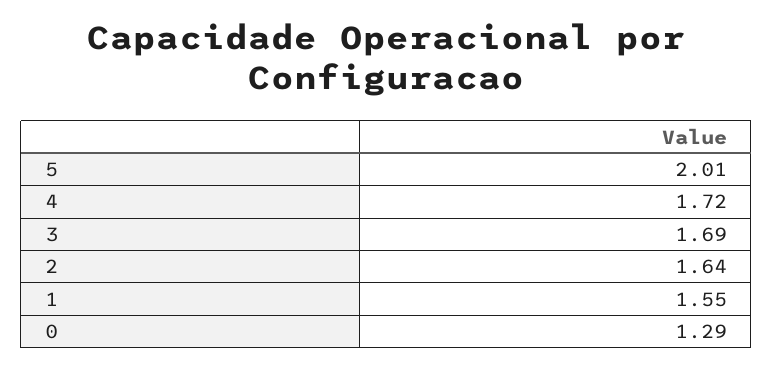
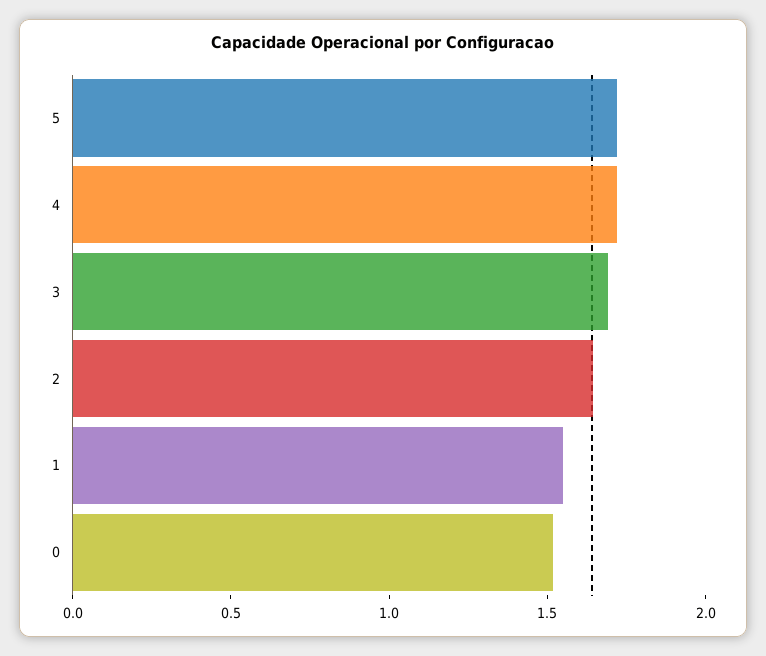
5: 2.01 -> 1.7
0: 1.29 -> 1.5

